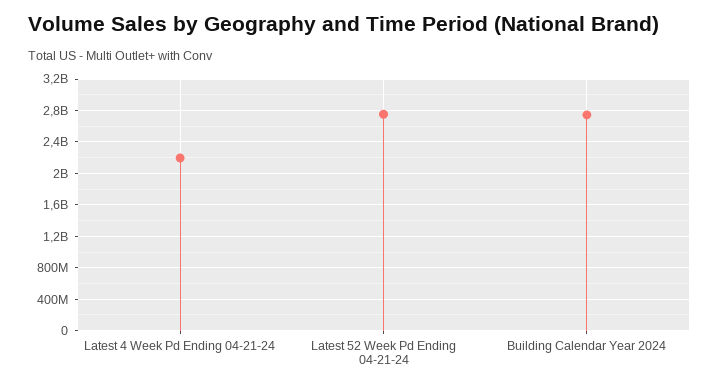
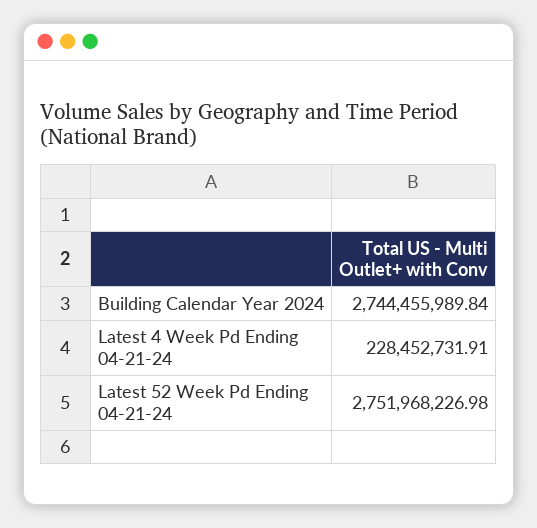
Latest 4 Week Pd Ending 04-21-24: 2200000000 -> 228452731.91

